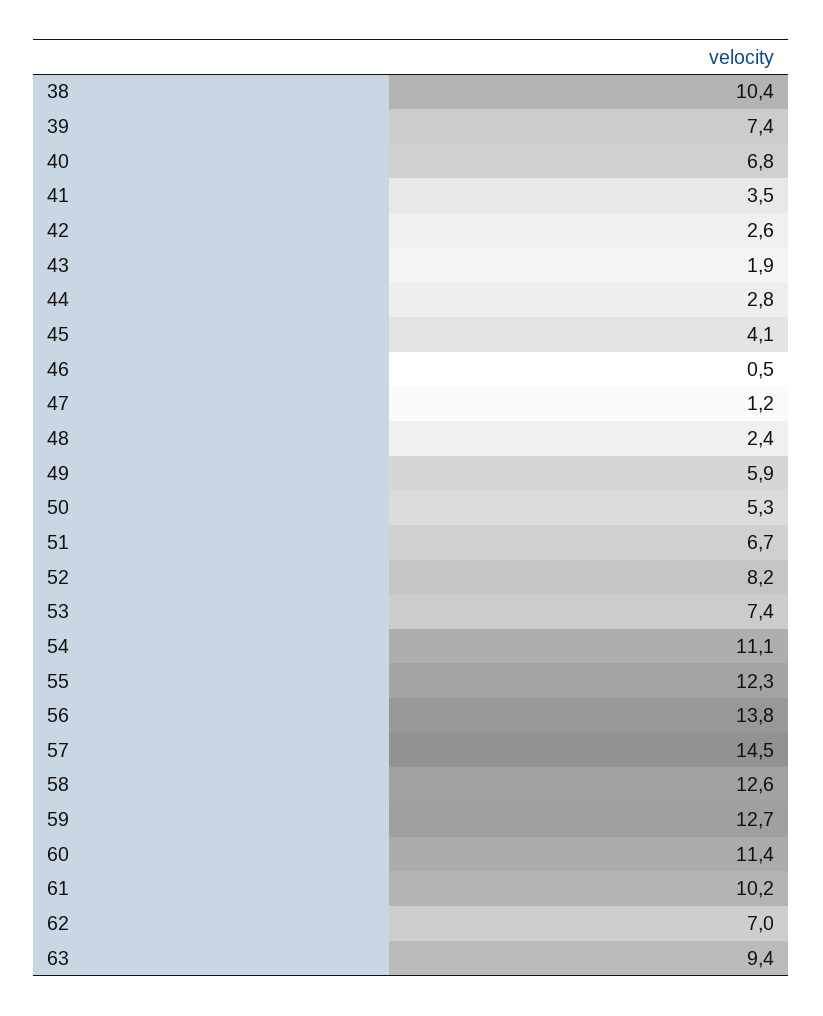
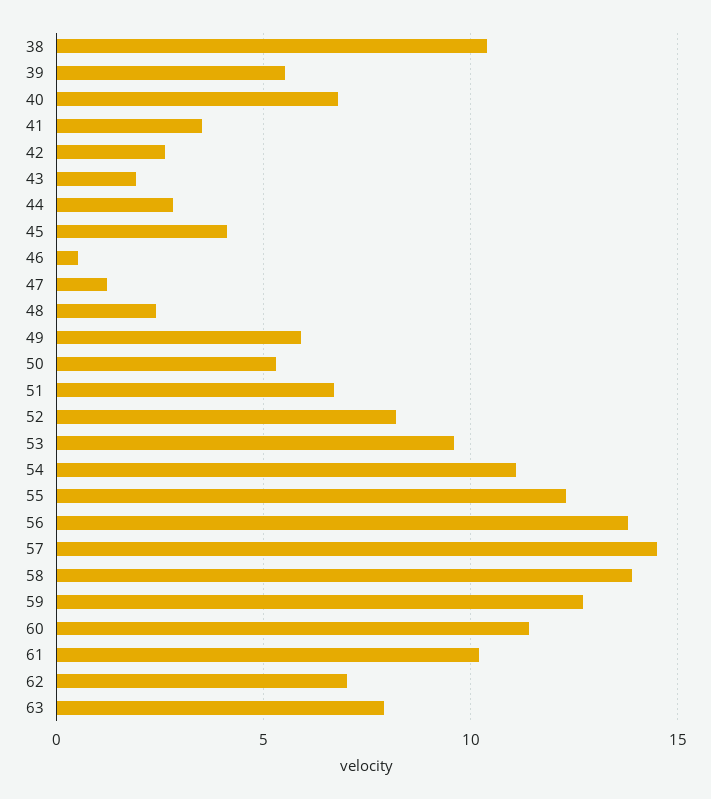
39: 7.4 -> 5.5
53: 7.4 -> 9.5
58: 12.6 -> 14
63: 9.4 -> 8

